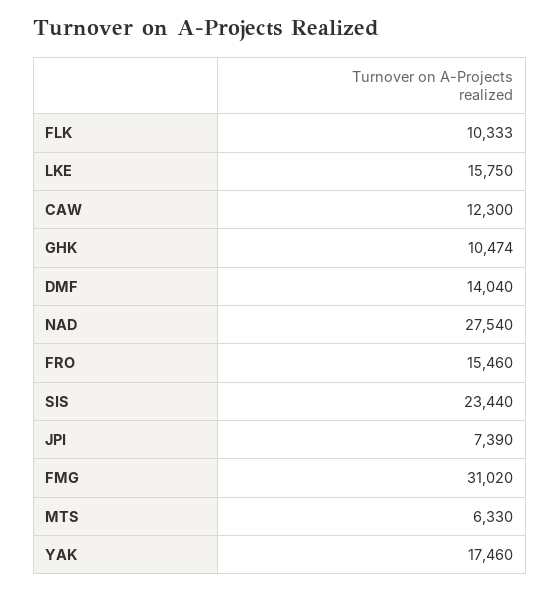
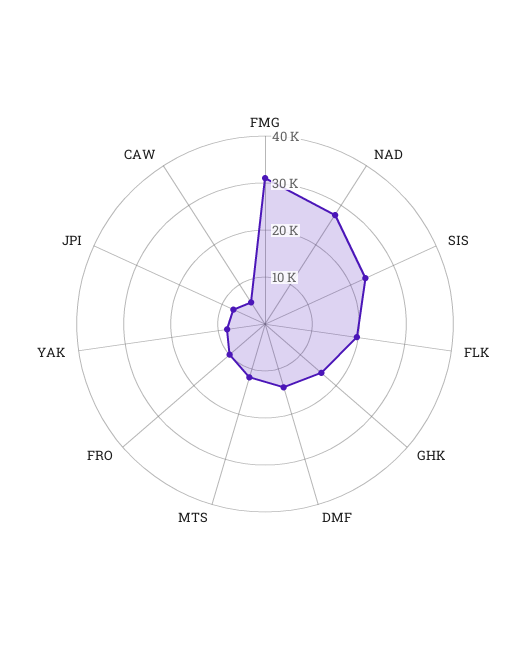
FLK: 10333 -> 20000
LKE: 15750 -> none
CAW: 12300 -> 6000
GHK: 10474 -> 16000
FRO: 15460 -> 10000
MTS: 6330 -> 12000
YAK: 17460 -> 8000

